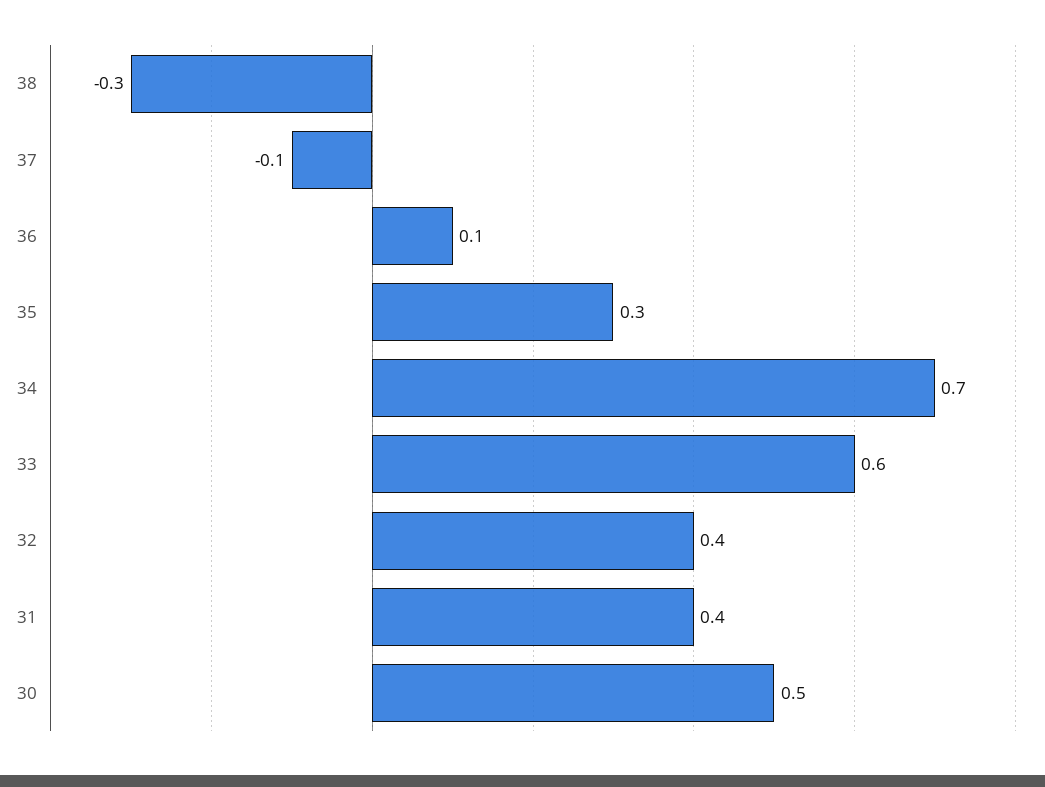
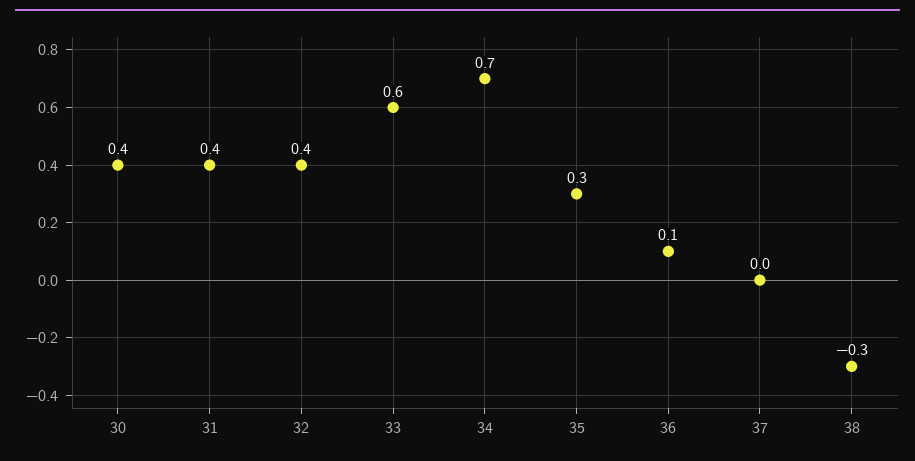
37: -0.1 -> 0
30: 0.5 -> 0.4

